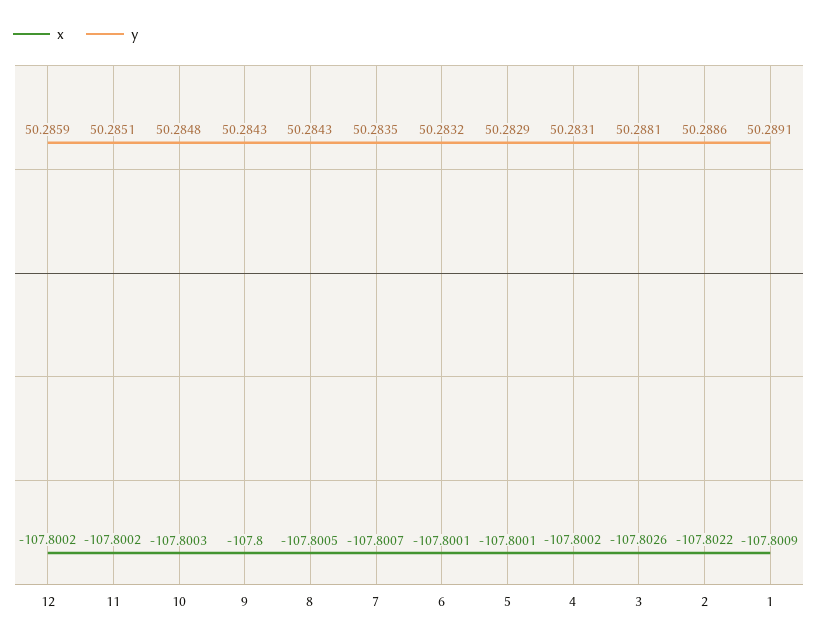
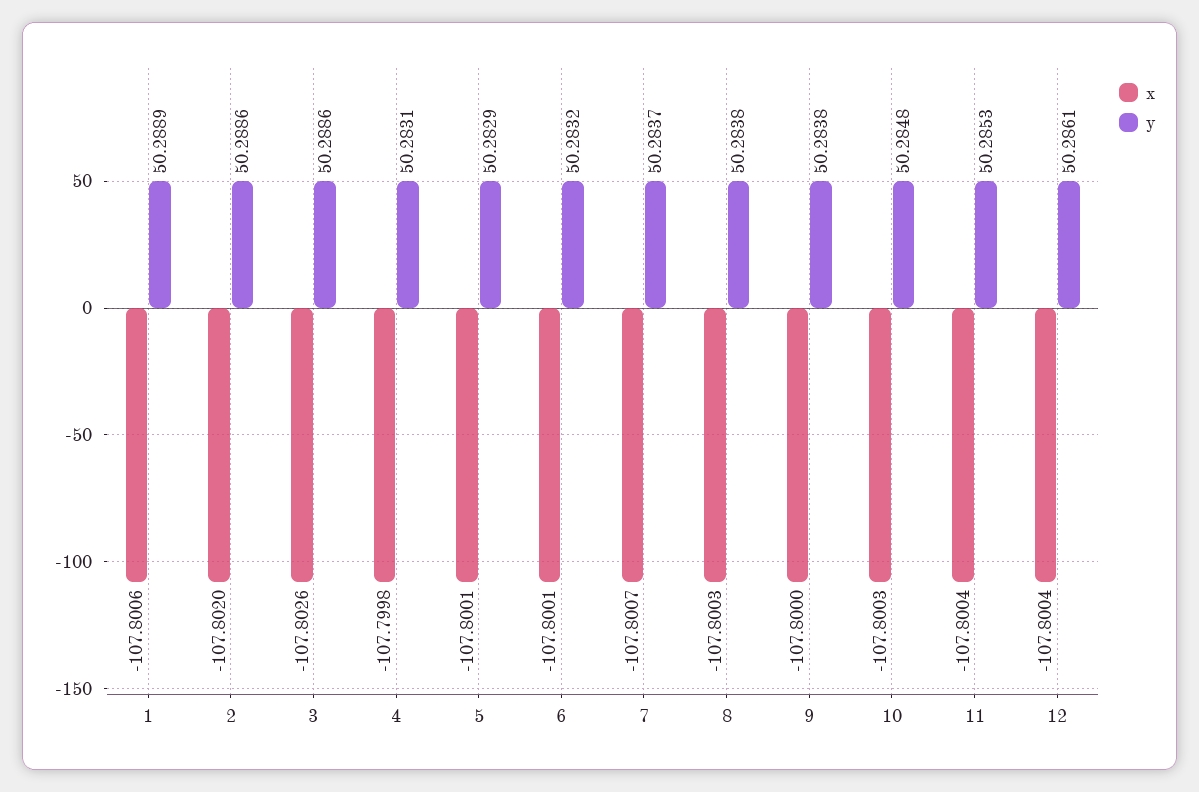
x, 12: -107.8002 -> -107.8004
y, 12: 50.2859 -> 50.2861
x, 11: -107.8002 -> -107.8004
y, 11: 50.2851 -> 50.2853
y, 9: 50.2843 -> 50.2838
x, 8: -107.8005 -> -107.8003
y, 8: 50.2843 -> 50.2838
y, 7: 50.2835 -> 50.2837
x, 4: -107.8002 -> -107.7998
y, 3: 50.2881 -> 50.2886
x, 2: -107.8022 -> -107.802
x, 1: -107.8009 -> -107.8006
y, 1: 50.2891 -> 50.2889

